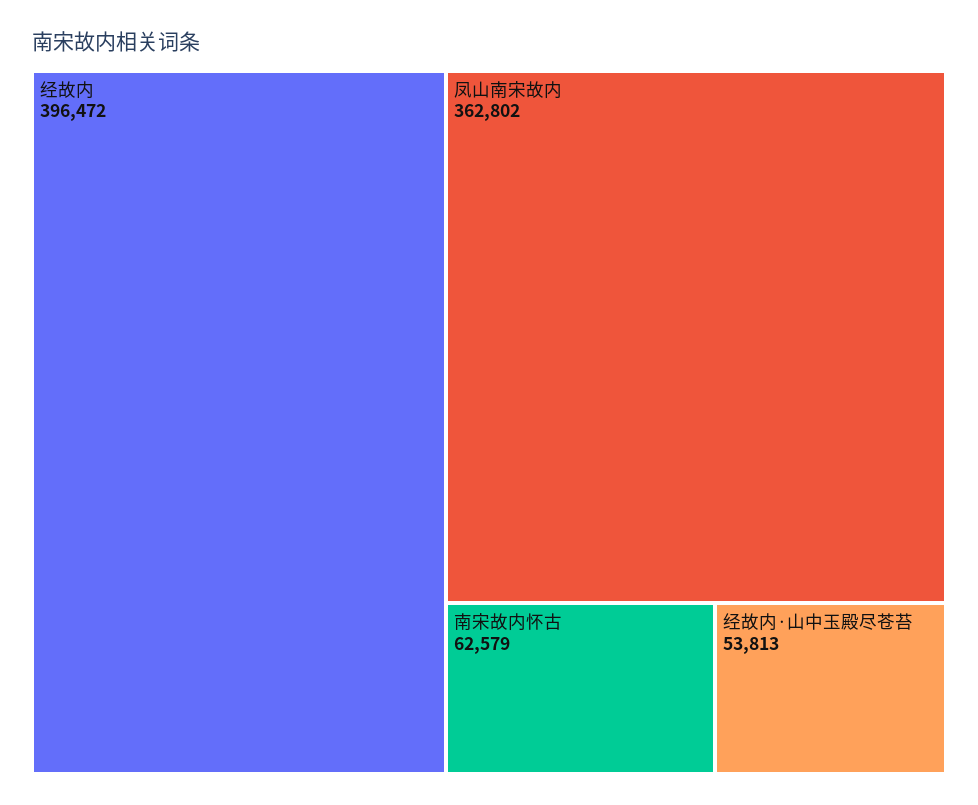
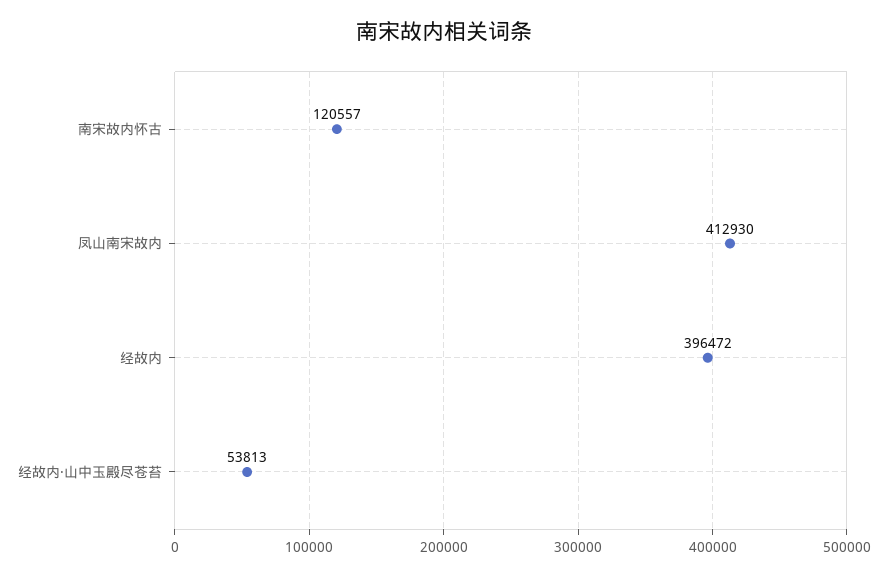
凤山南宋故内: 362802 -> 412930
南宋故内怀古: 62579 -> 120557

